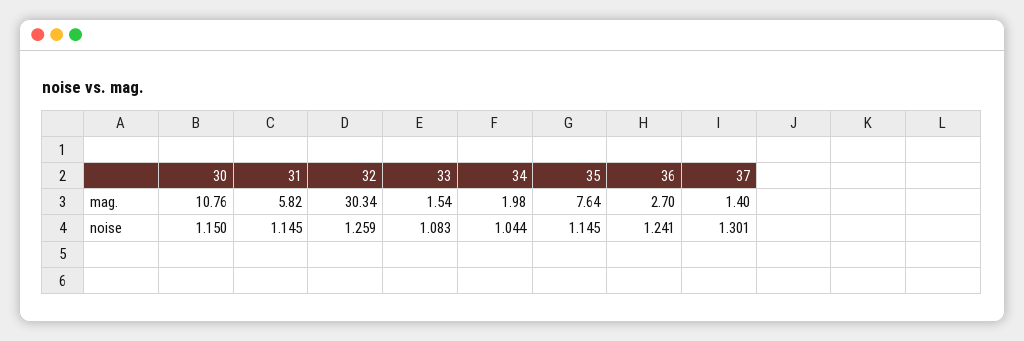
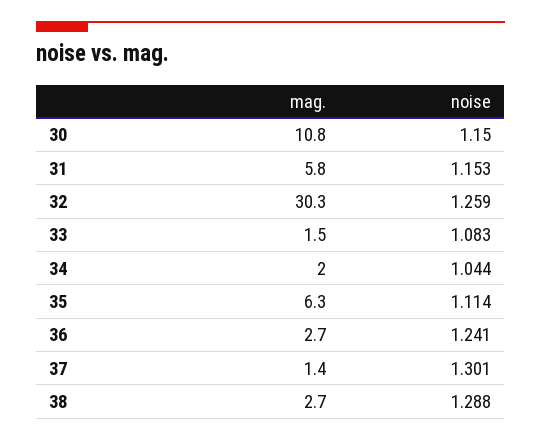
35, mag.: 7.64 -> 6.3
31, noise: 1.145 -> 1.153
35, noise: 1.145 -> 1.114
38, mag.: none -> 2.7
38, noise: none -> 1.288

